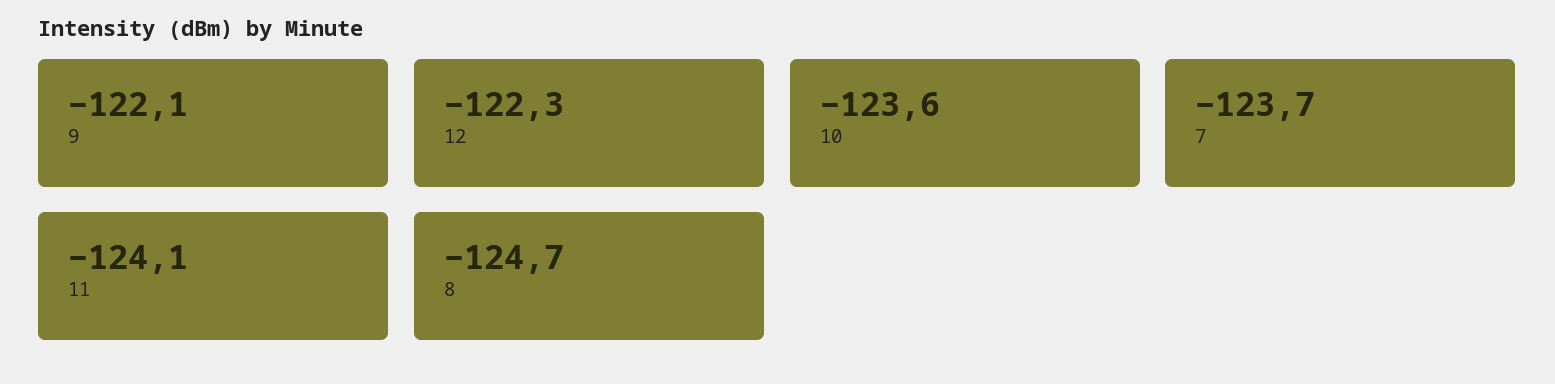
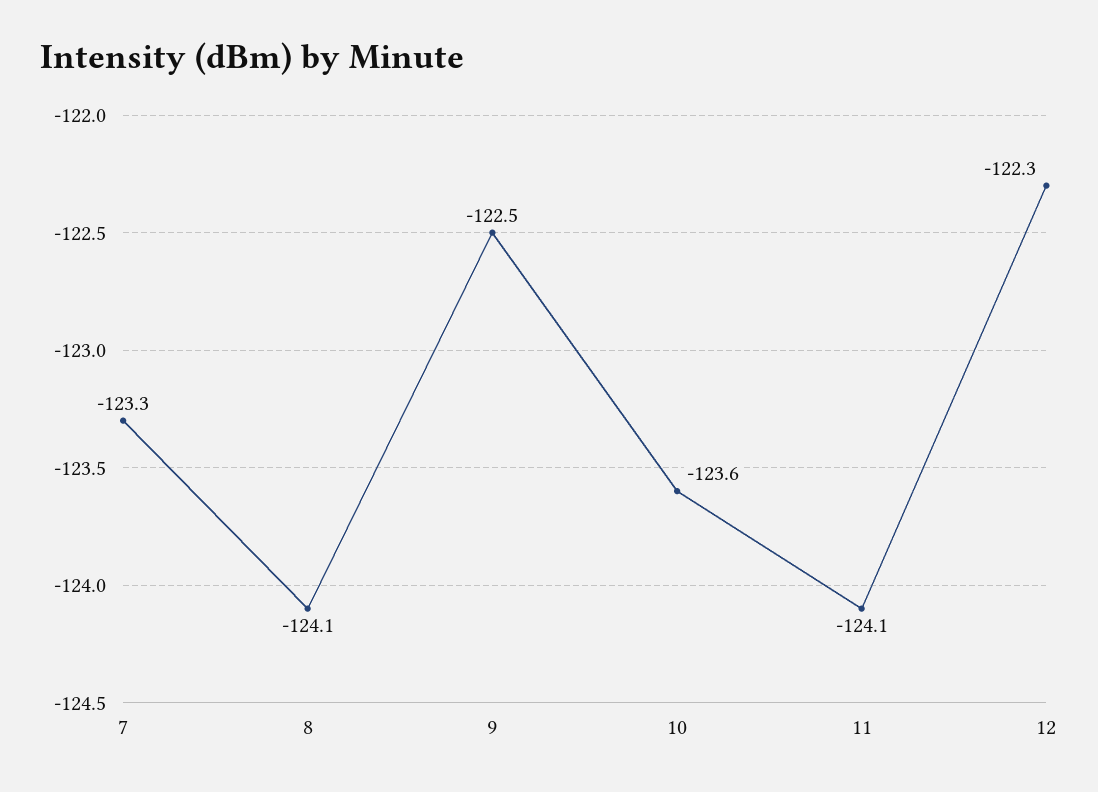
9: -122.1 -> -122.5
7: -123.7 -> -123.3
8: -124.7 -> -124.1

